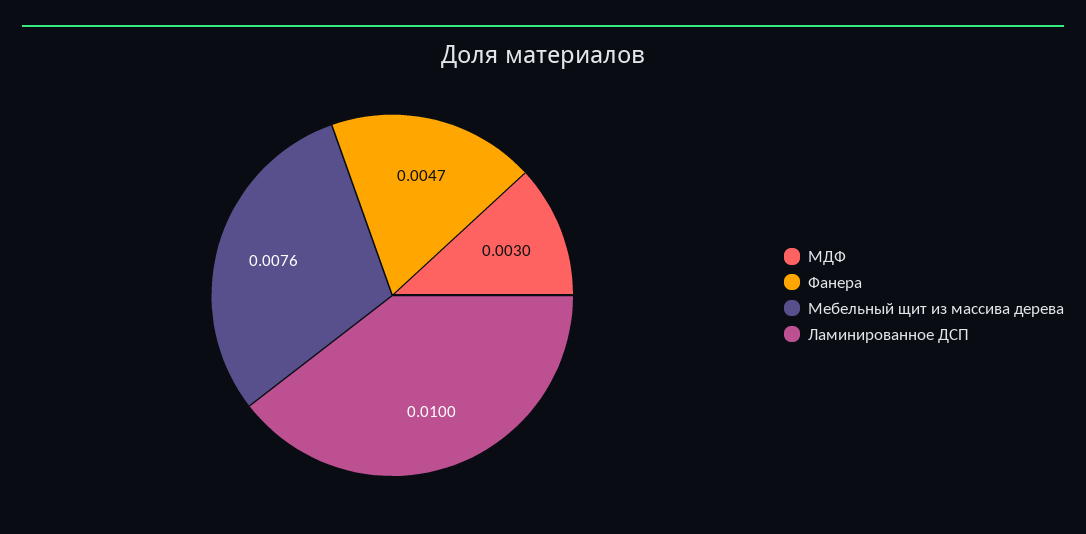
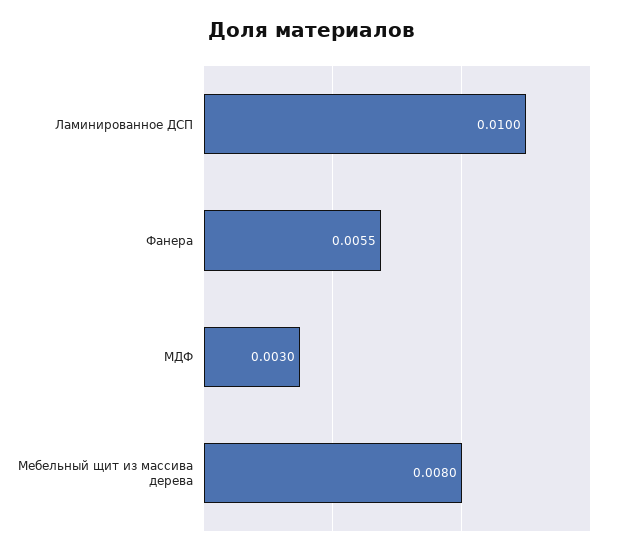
Фанера: 0.0047 -> 0.0055
Мебельный щит из массива дерева: 0.0076 -> 0.008

